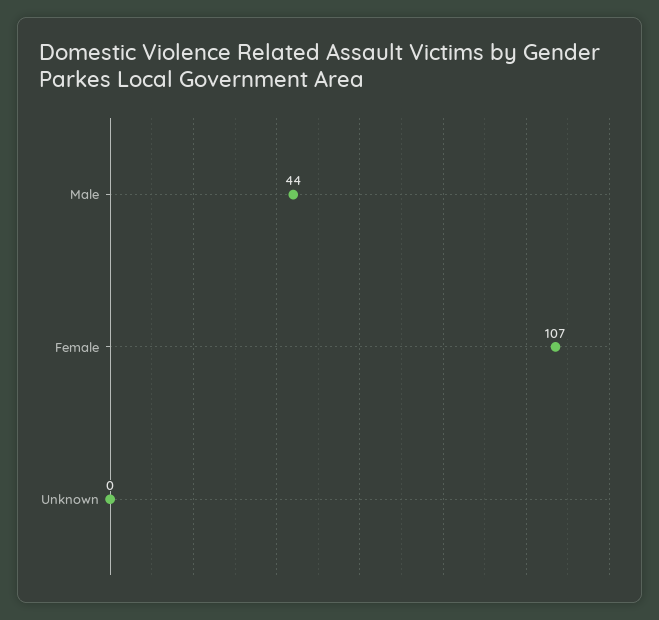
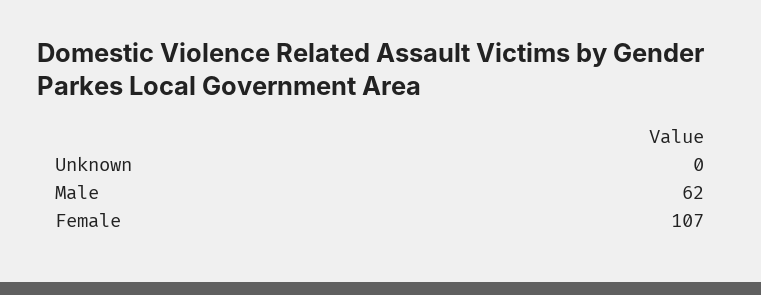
Male: 44 -> 62

